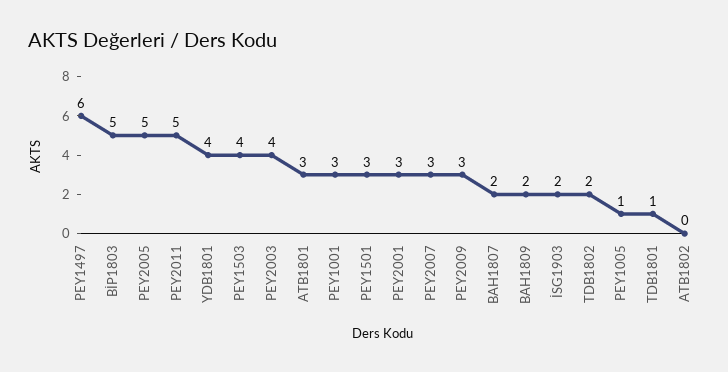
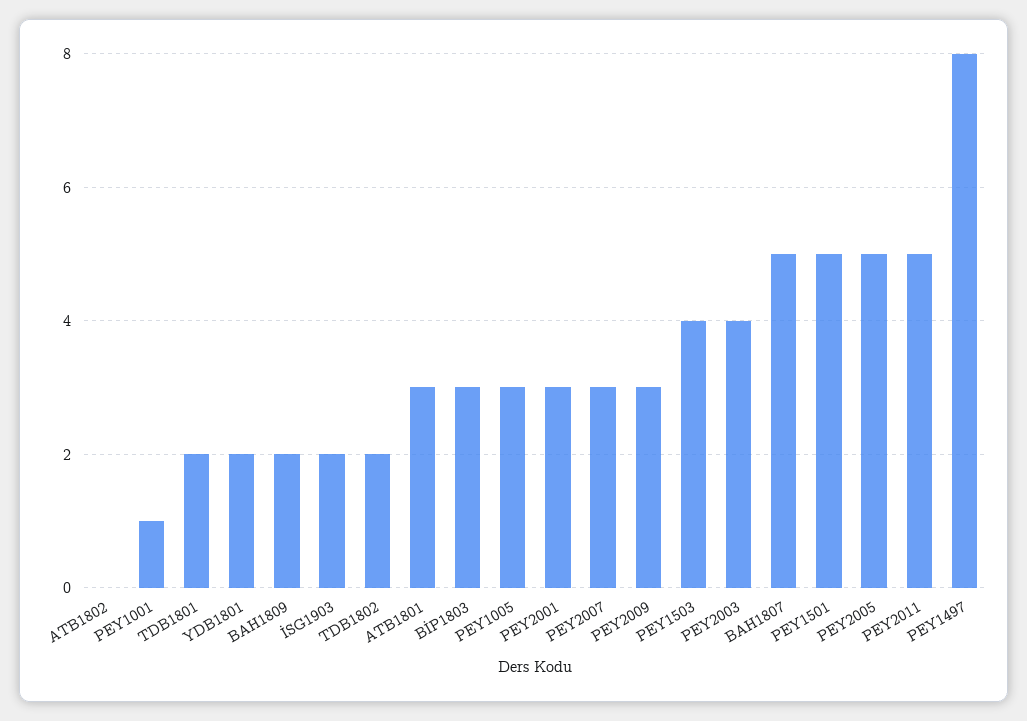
PEY1497: 6 -> 8
BİP1803: 5 -> 3
YDB1801: 4 -> 2
PEY1001: 3 -> 1
PEY1501: 3 -> 5
BAH1807: 2 -> 5
PEY1005: 1 -> 3
TDB1801: 1 -> 2

